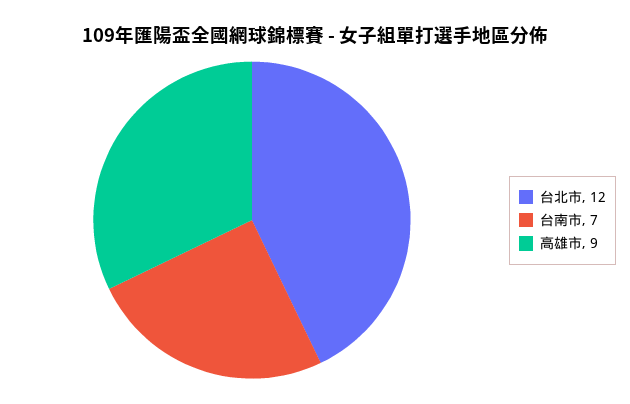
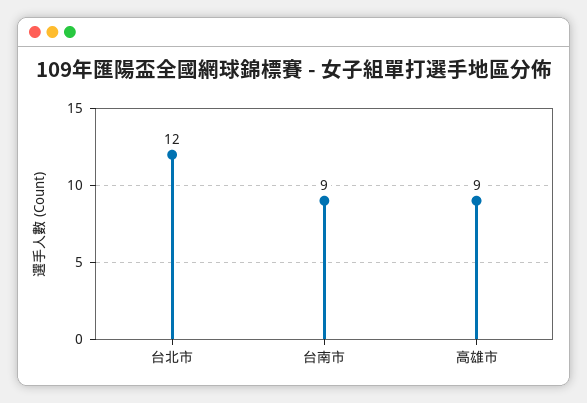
台南市: 7 -> 9

